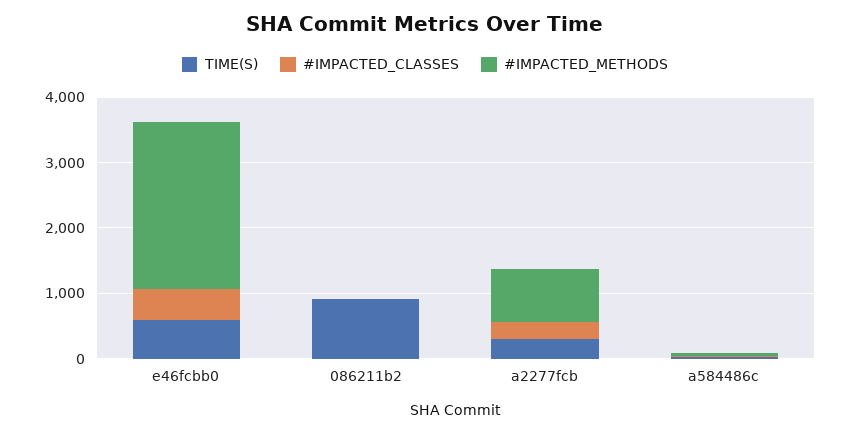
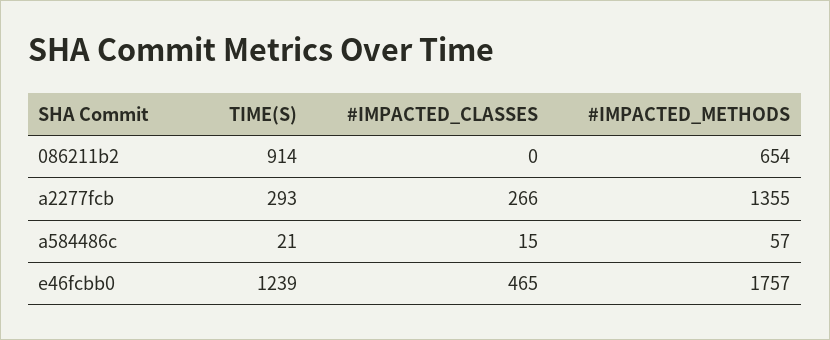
TIME(S), e46fcbb0: 600 -> 1239
#IMPACTED_METHODS, e46fcbb0: 2600 -> 1757
#IMPACTED_METHODS, 086211b2: 0 -> 654
#IMPACTED_METHODS, a2277fcb: 800 -> 1355

